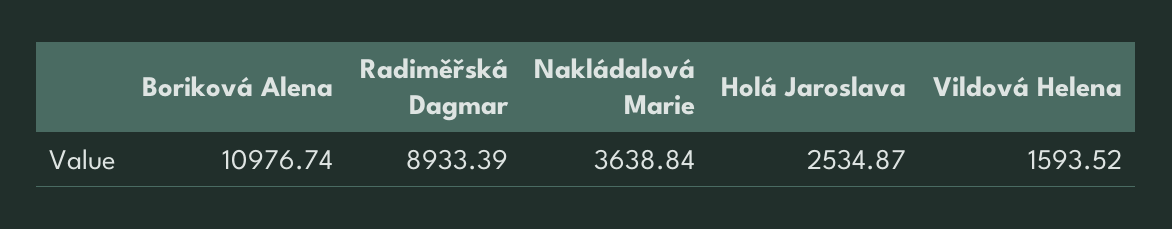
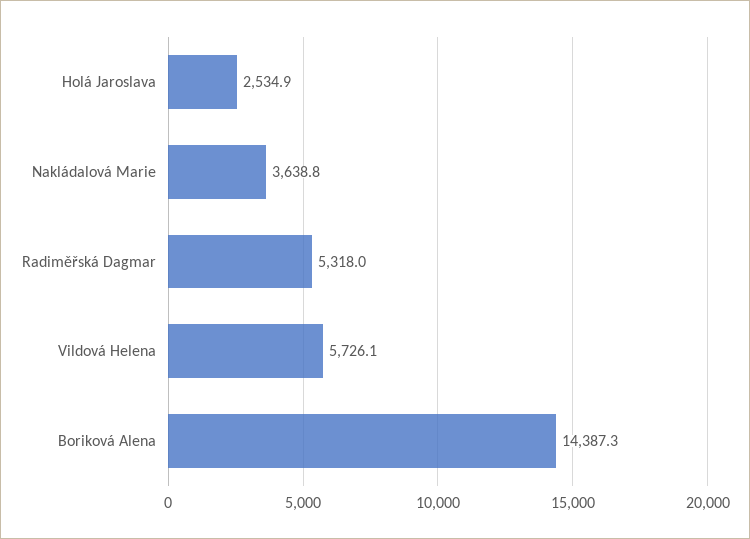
Boriková Alena: 10976.74 -> 14387.3
Radiměřská Dagmar: 8933.39 -> 5318
Vildová Helena: 1593.52 -> 5726.1

